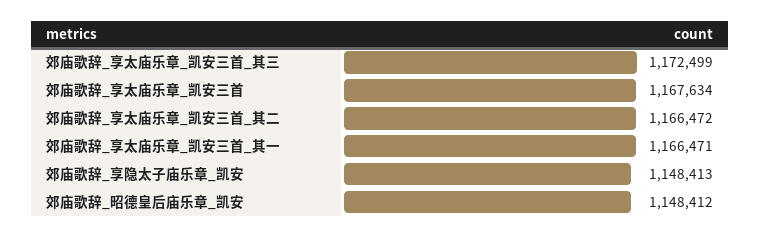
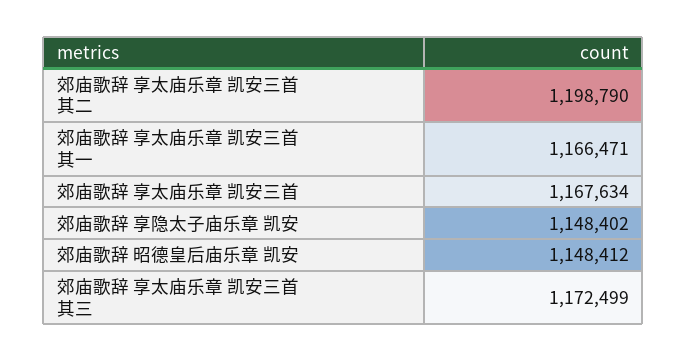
郊庙歌辞_享太庙乐章_凯安三首_其二: 1166472 -> 1198790
郊庙歌辞_享隐太子庙乐章_凯安: 1148413 -> 1148402

